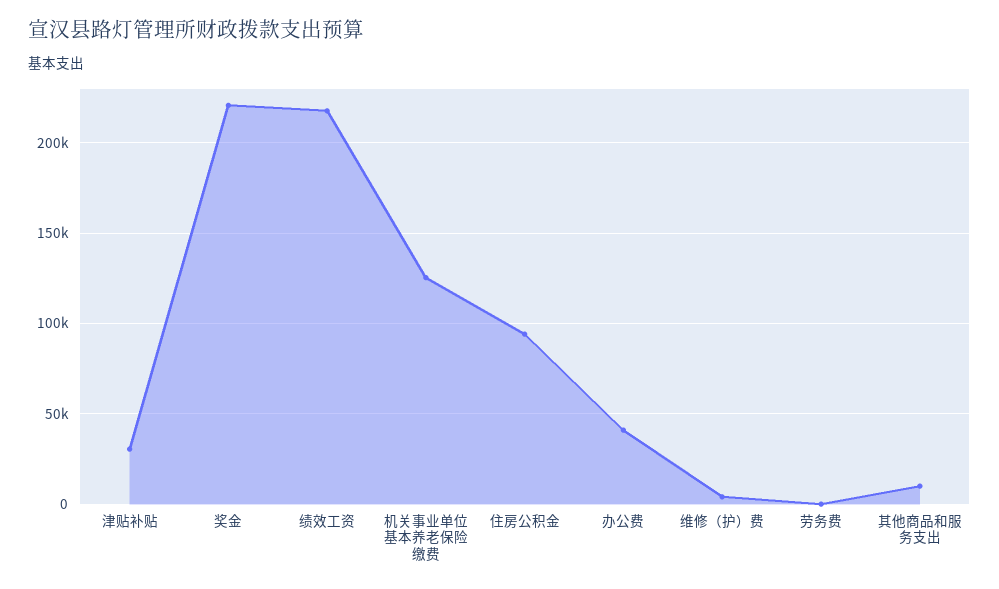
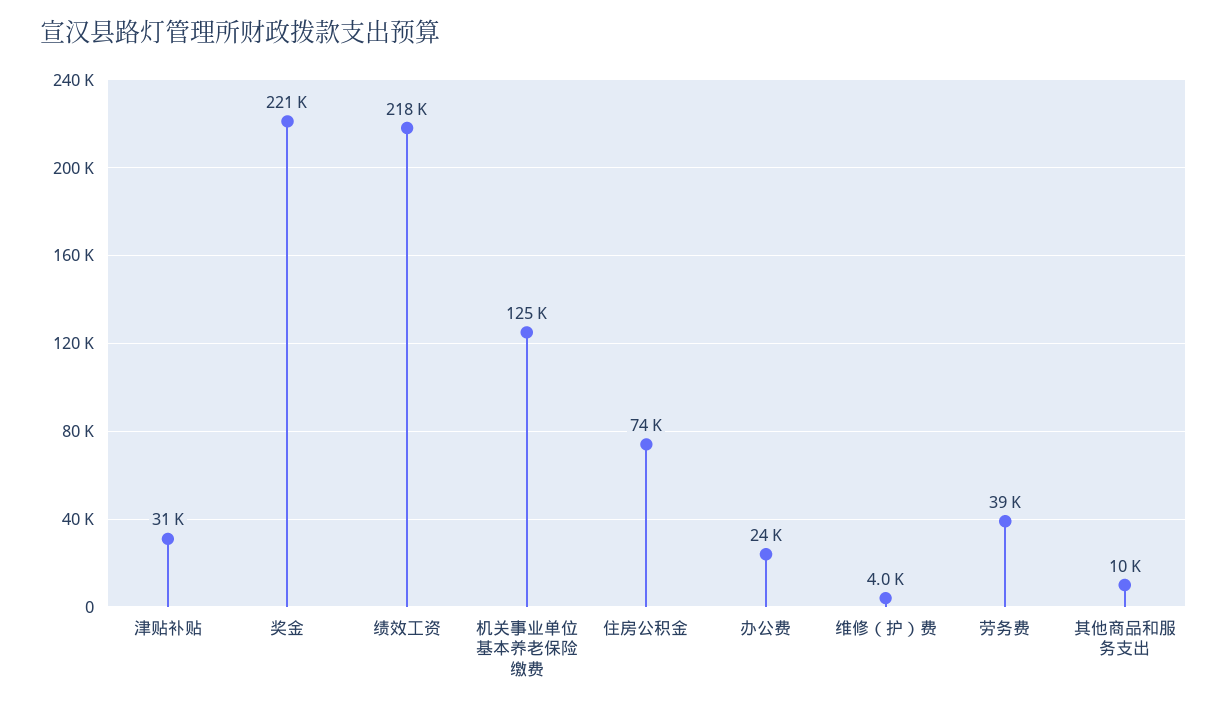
住房公积金: 95000 -> 74000
办公费: 40000 -> 24000
劳务费: 0 -> 39000

